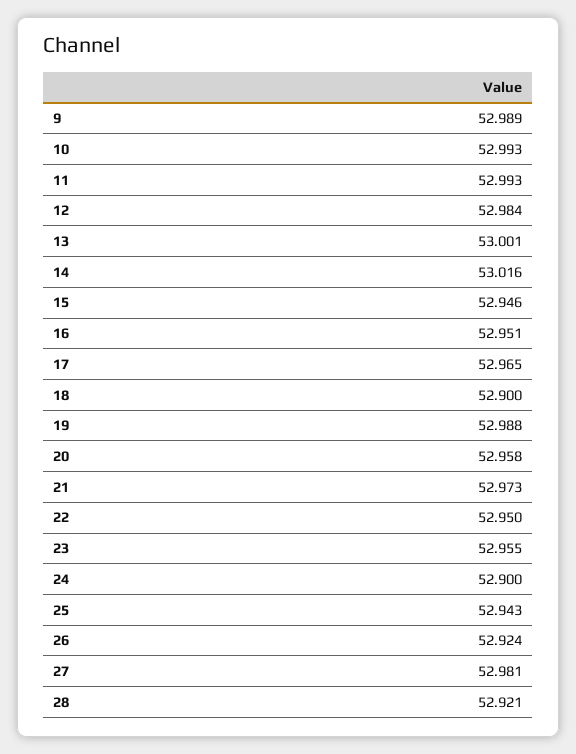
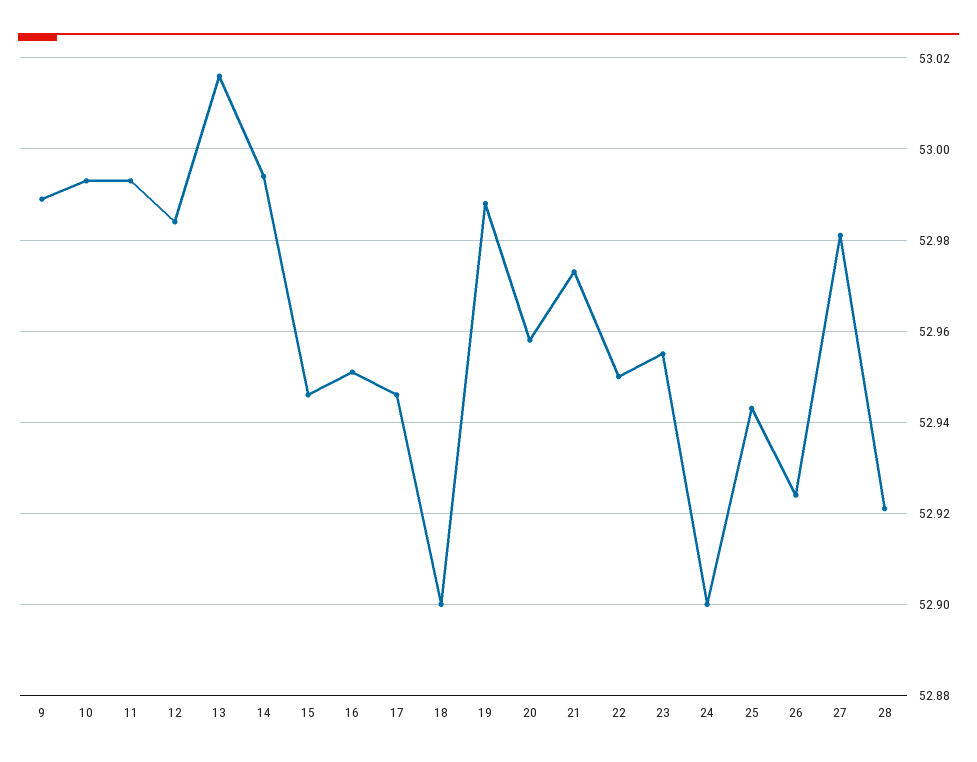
13: 53.001 -> 53.015
14: 53.016 -> 52.995
17: 52.965 -> 52.945

